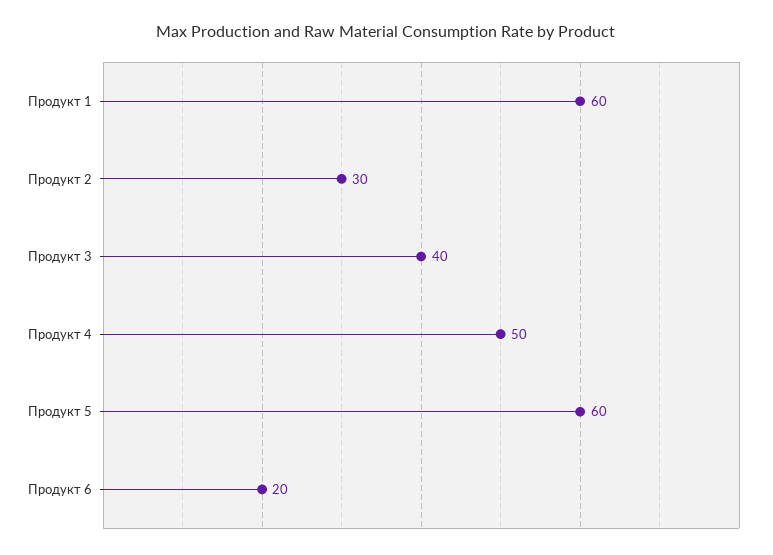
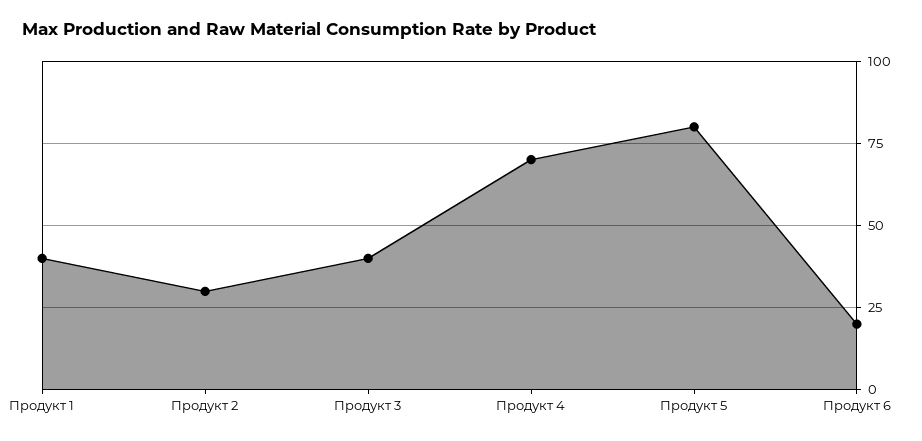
Продукт 1: 60 -> 40
Продукт 4: 50 -> 70
Продукт 5: 60 -> 80

